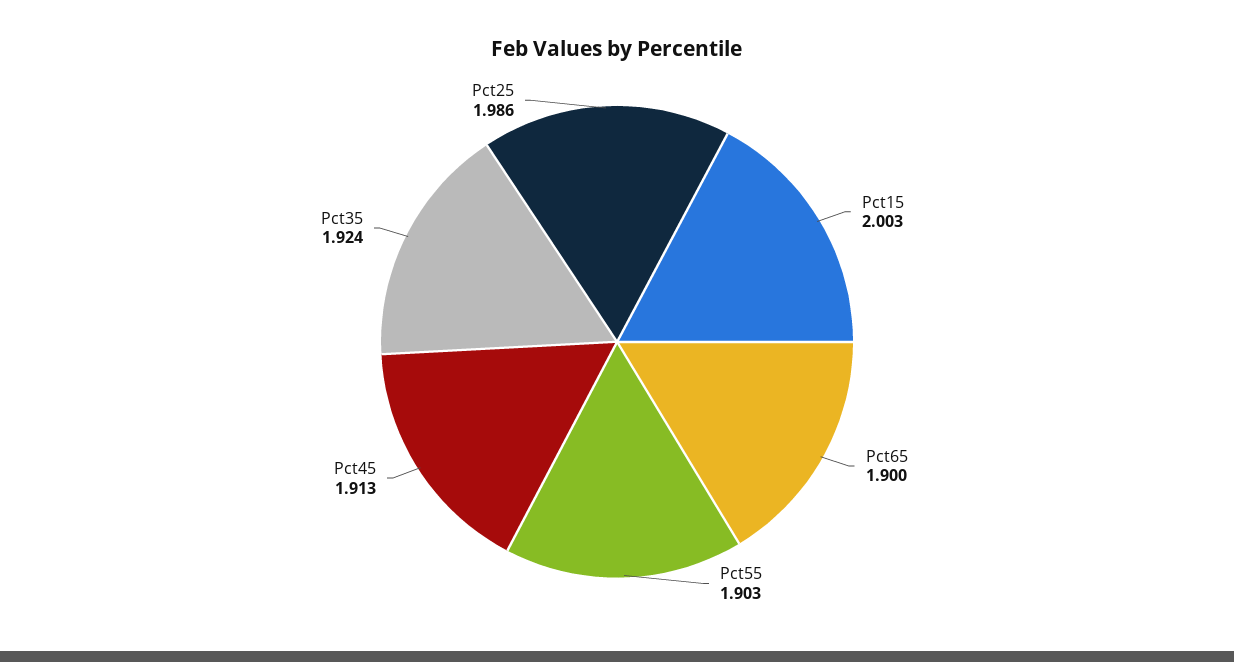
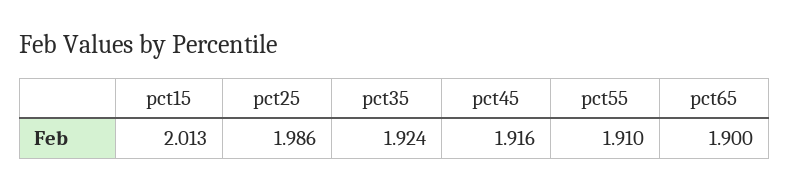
Pct15: 2.003 -> 2.013
Pct55: 1.903 -> 1.91
Pct45: 1.913 -> 1.916

